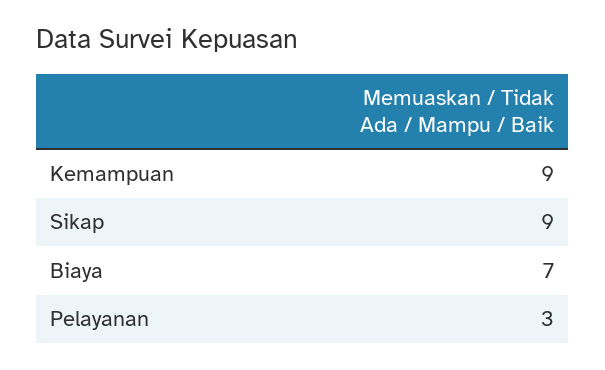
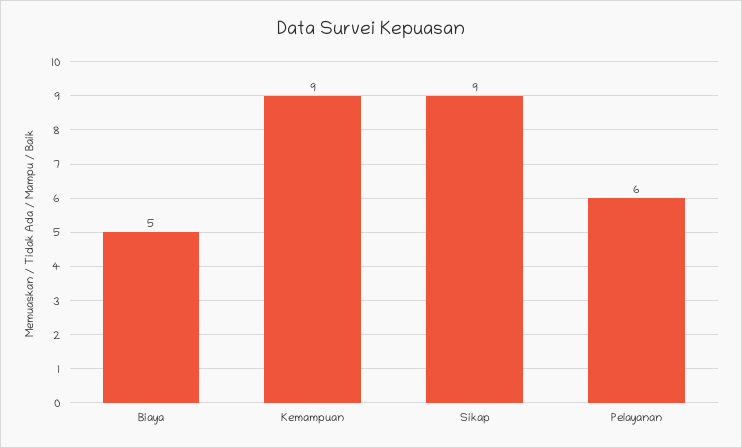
Biaya: 7 -> 5
Pelayanan: 3 -> 6

